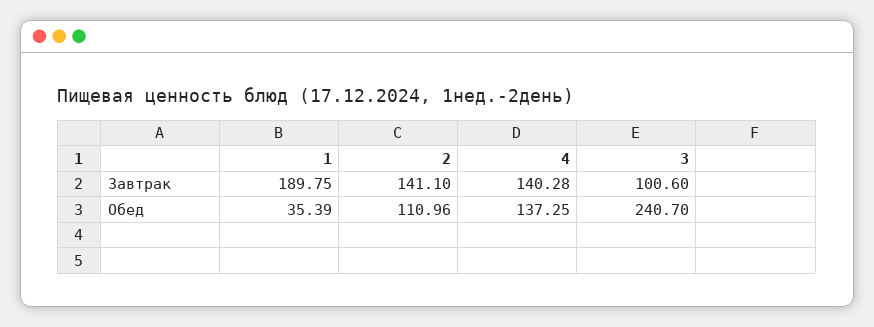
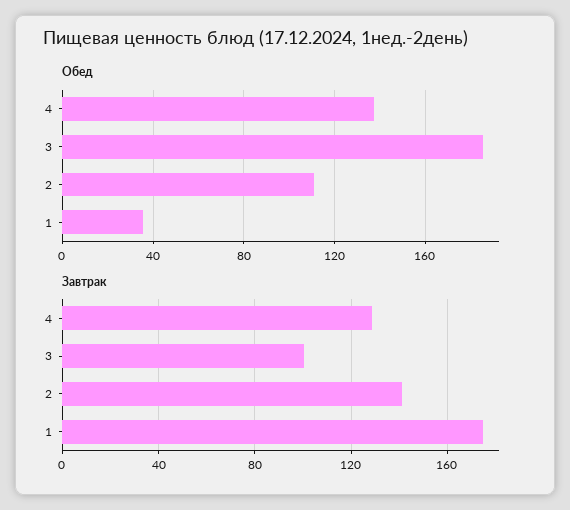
Завтрак, 1: 189.75 -> 175
Завтрак, 4: 140.28 -> 130
Обед, 3: 240.7 -> 185

